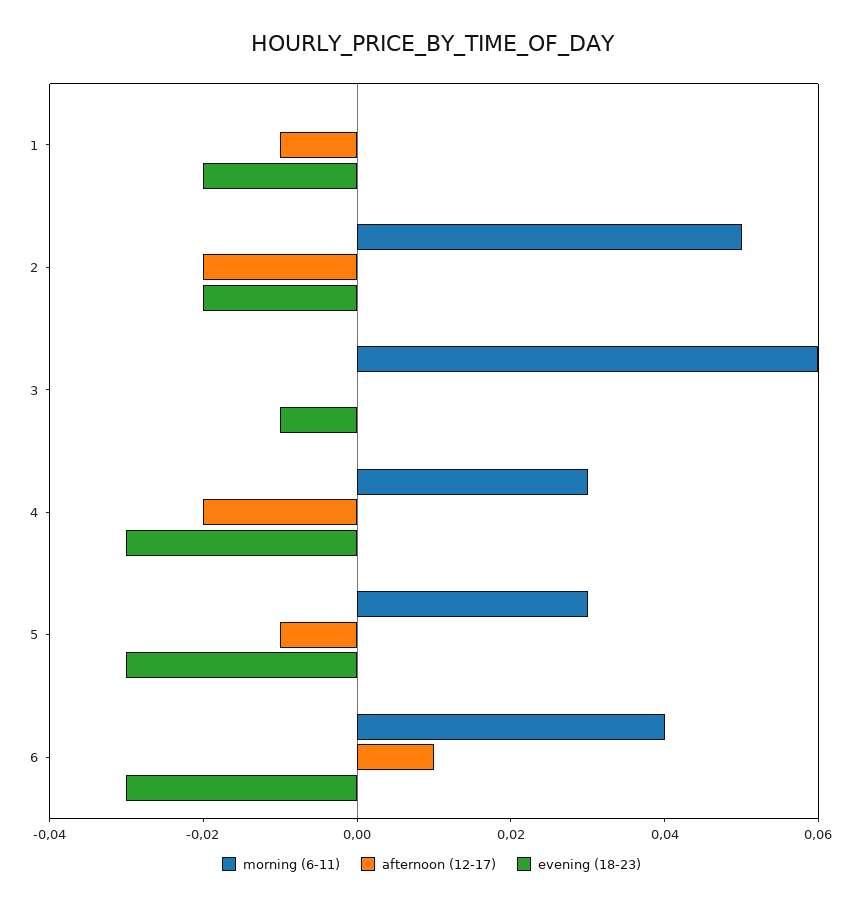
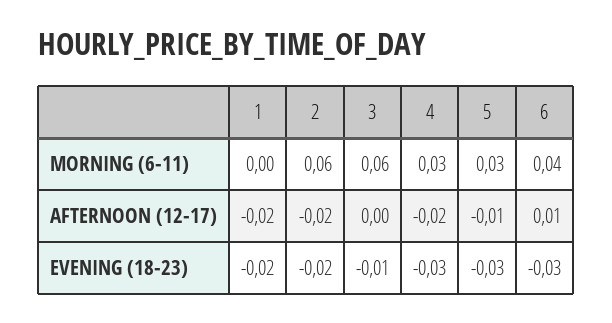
afternoon (12-17), 1: -0.01 -> -0.02
morning (6-11), 2: 0.05 -> 0.06

